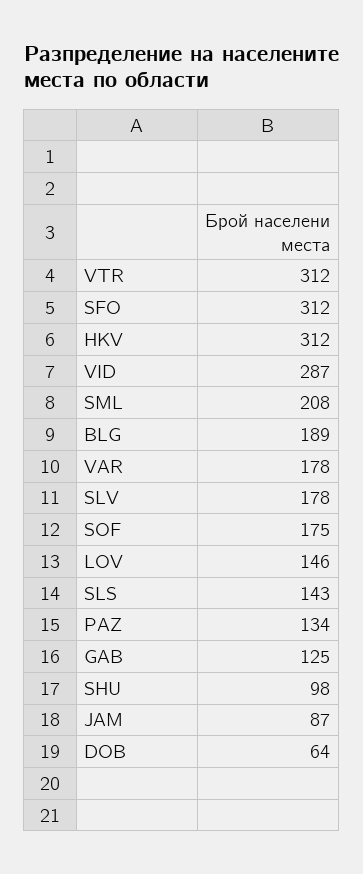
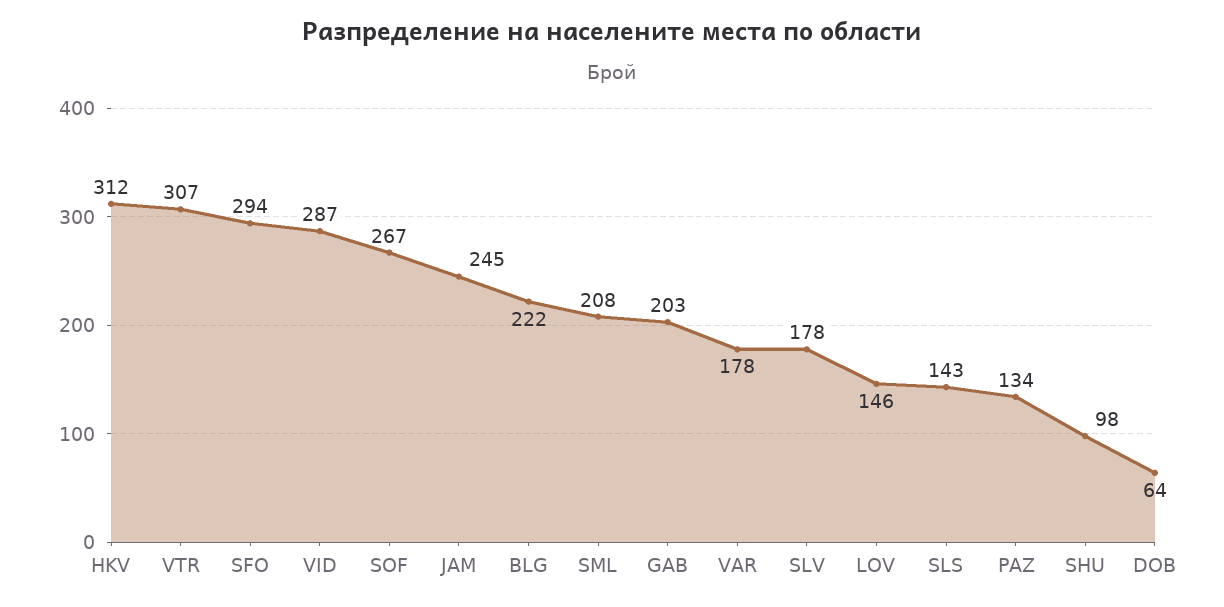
VTR: 312 -> 307
SFO: 312 -> 294
BLG: 189 -> 222
SOF: 175 -> 267
GAB: 125 -> 203
JAM: 87 -> 245

